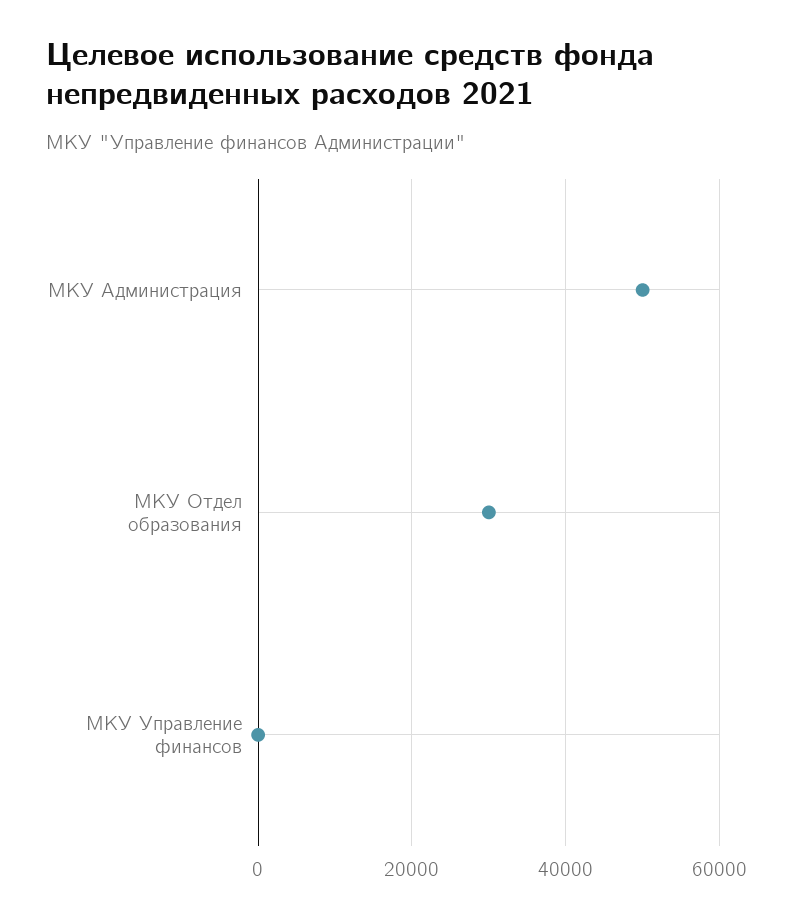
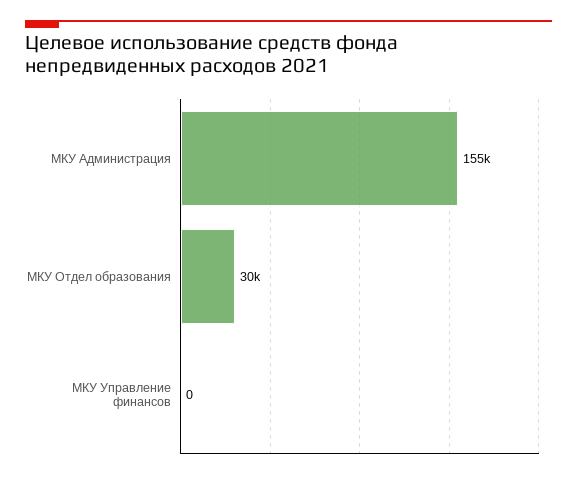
МКУ Администрация: 50000 -> 155000

